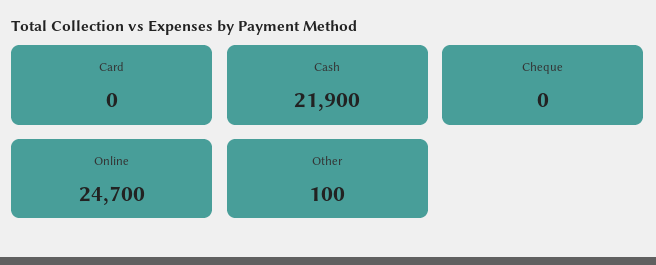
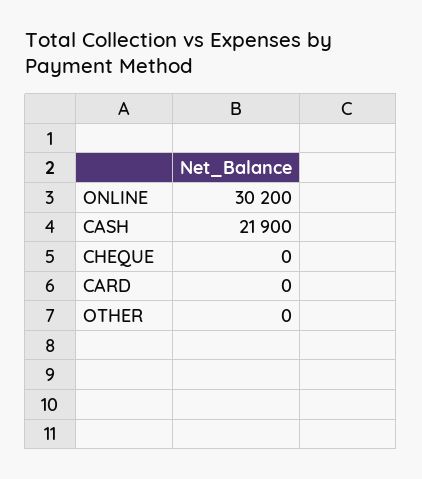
Online: 24700 -> 30200
Other: 100 -> 0

